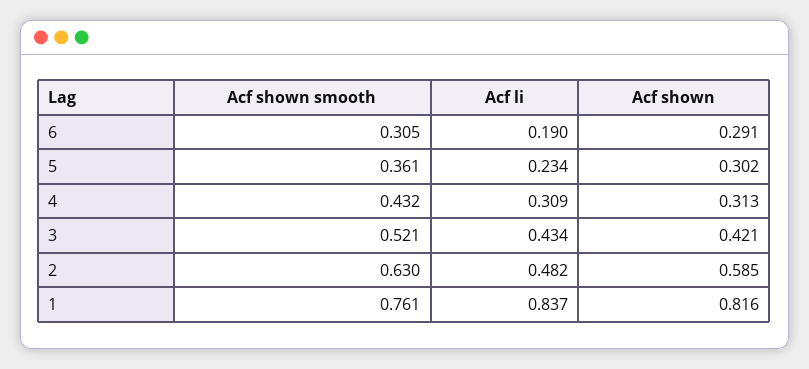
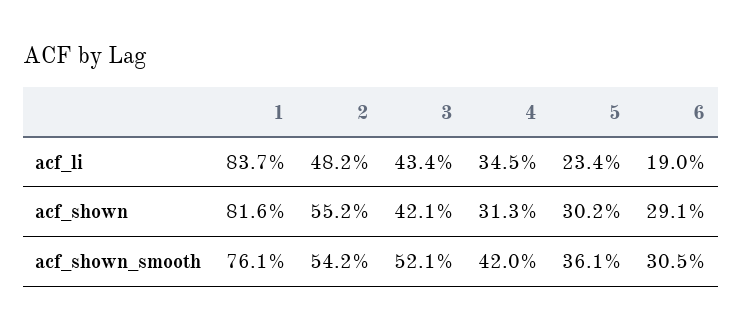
Acf shown smooth, 4: 0.432 -> 0.42
Acf li, 4: 0.309 -> 0.345
Acf shown smooth, 2: 0.63 -> 0.542
Acf shown, 2: 0.585 -> 0.552

